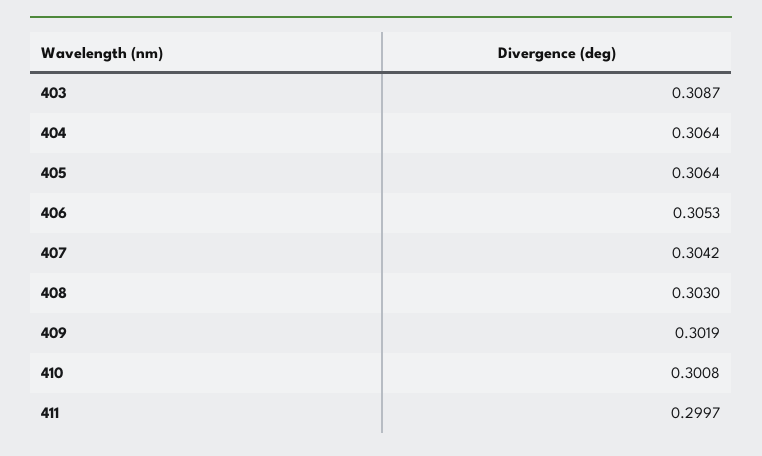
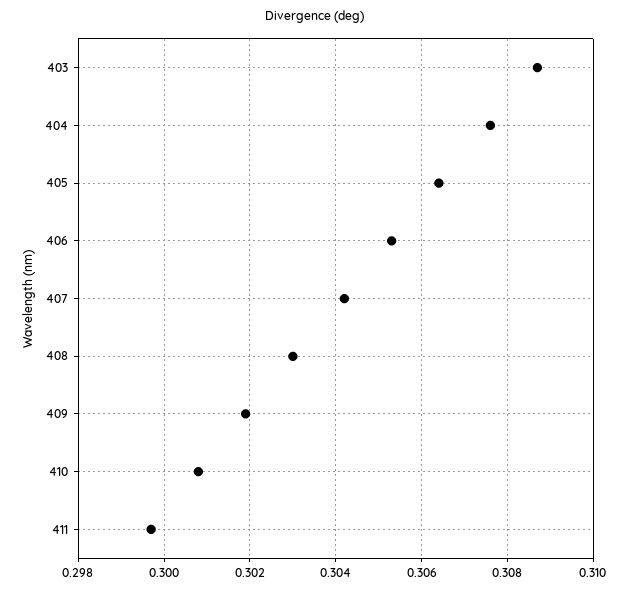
404: 0.3064 -> 0.3075

